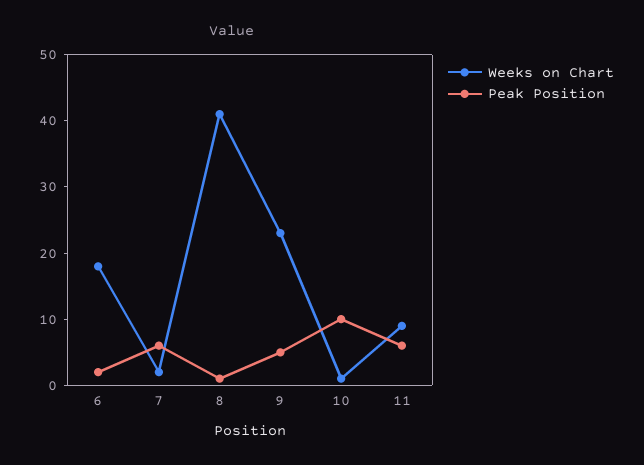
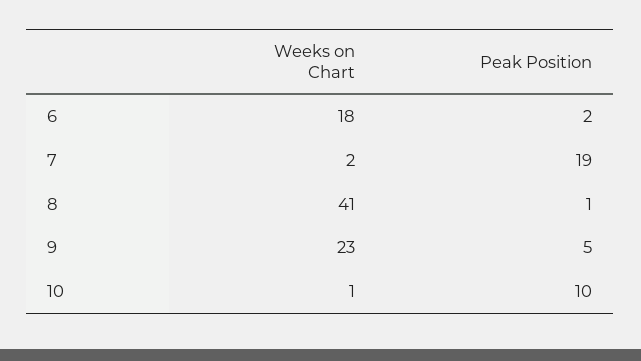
Peak Position, 7: 5 -> 19
Weeks on Chart, 11: 10 -> none
Peak Position, 11: 5 -> none

